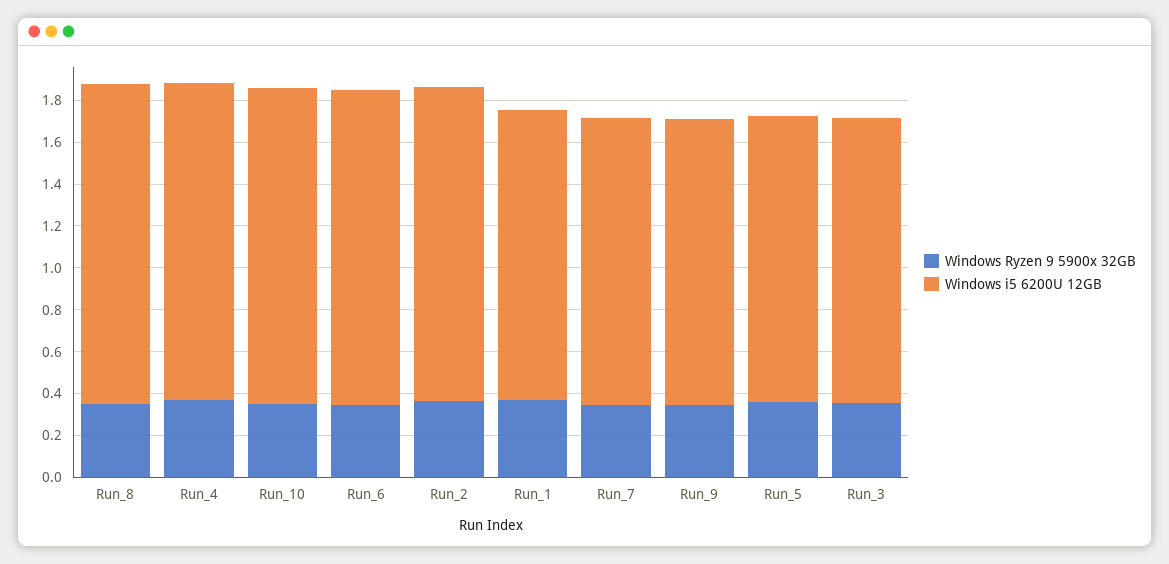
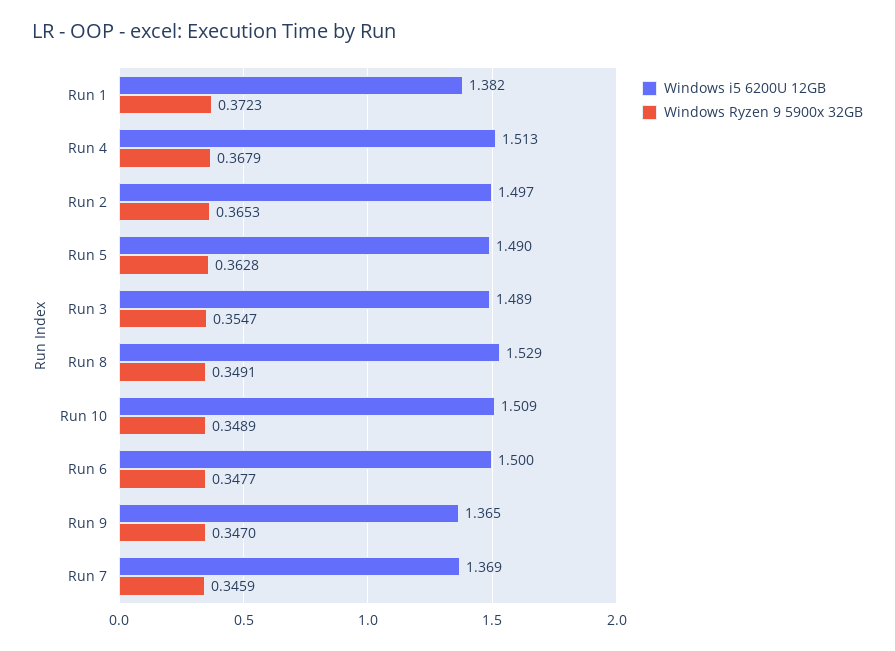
Windows i5 6200U 12GB, Run_5: 1.35 -> 1.49
Windows i5 6200U 12GB, Run_3: 1.35 -> 1.489

